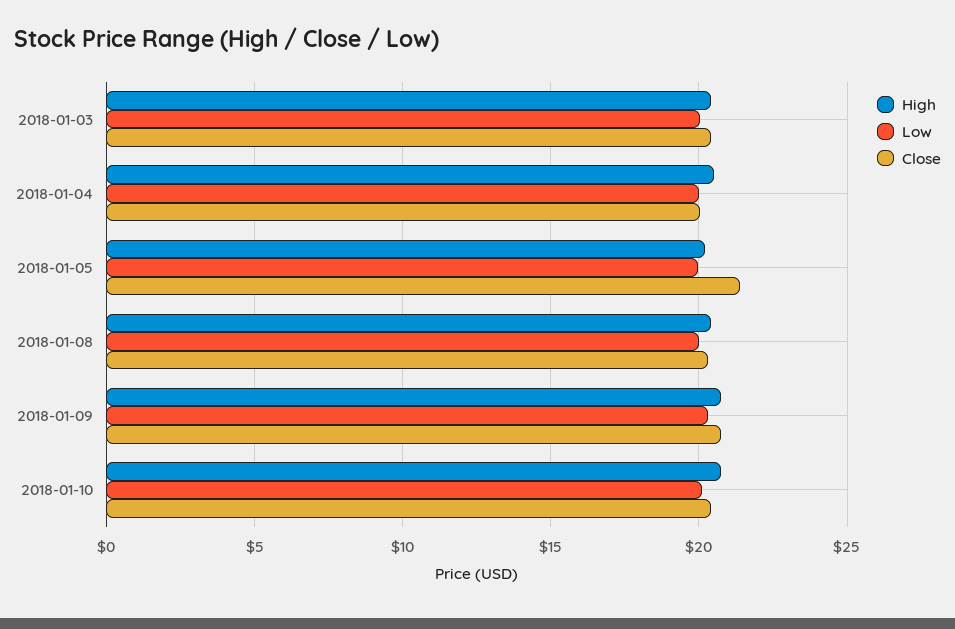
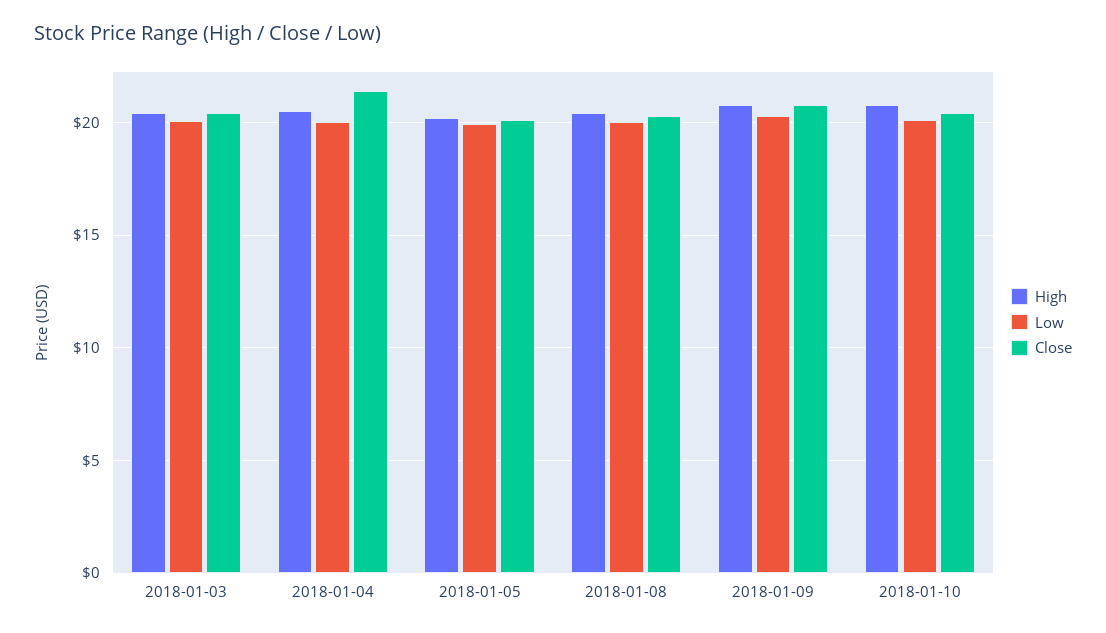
Close, 2018-01-04: 20 -> 21.5
Close, 2018-01-05: 21.5 -> 20

